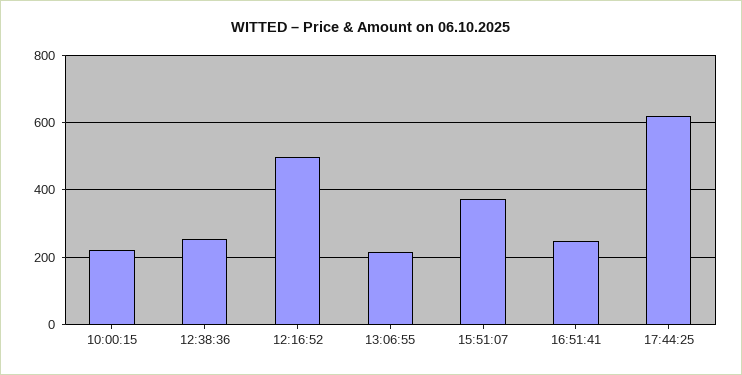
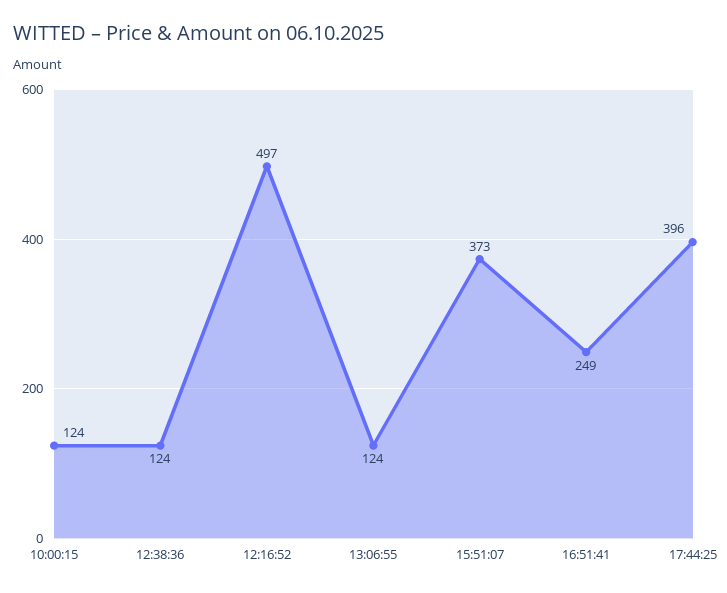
10:00:15: 220 -> 124
12:38:36: 260 -> 124
13:06:55: 220 -> 124
17:44:25: 620 -> 396

